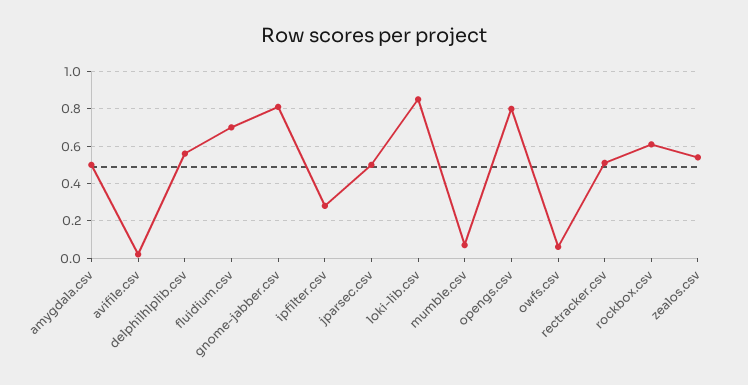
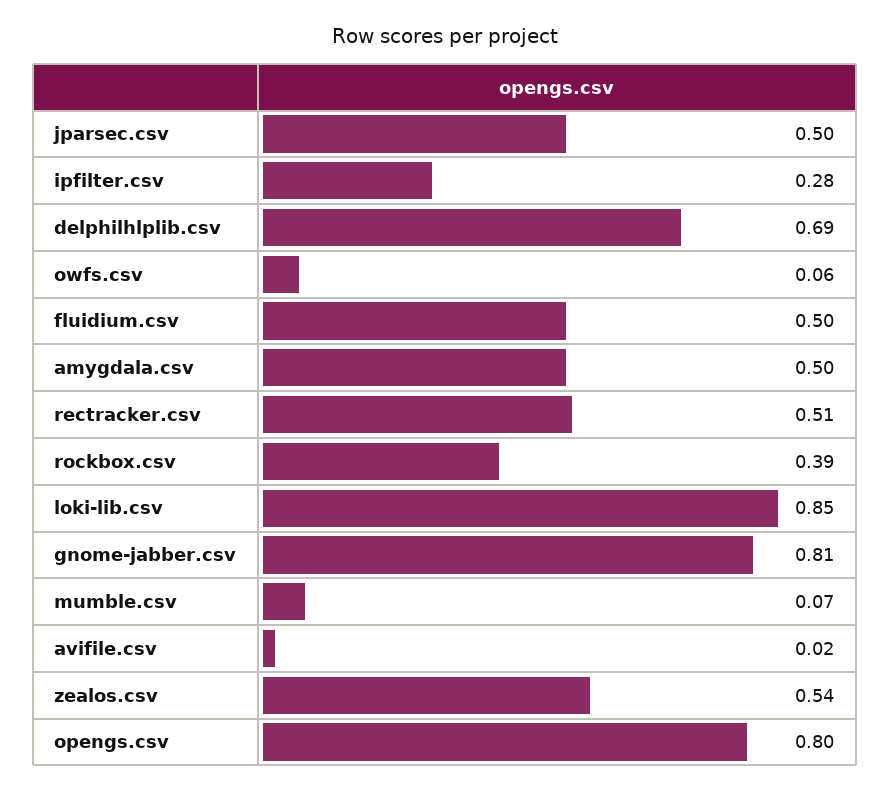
delphilhlplib.csv: 0.55 -> 0.69
fluidium.csv: 0.7 -> 0.5
rockbox.csv: 0.6 -> 0.39

